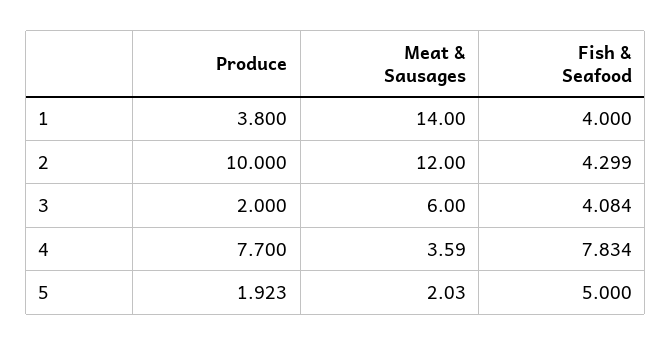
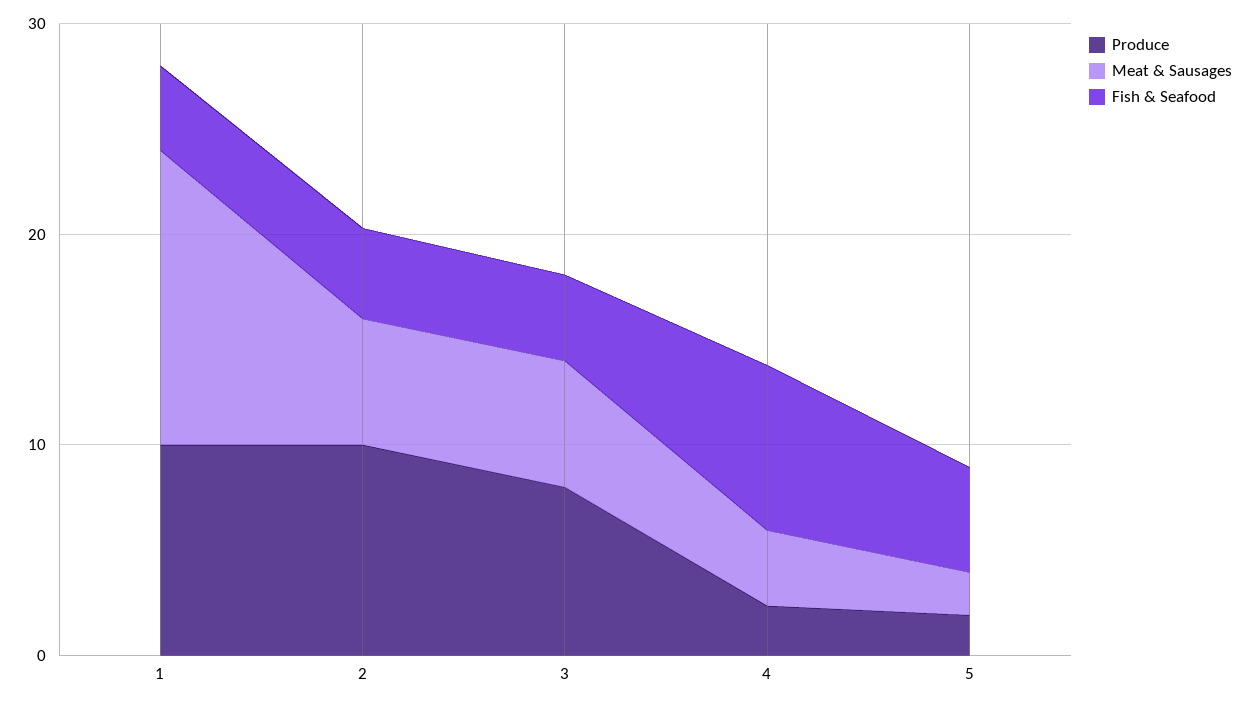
Produce, 1: 3.8 -> 10
Meat & Sausages, 2: 12 -> 6
Produce, 3: 2 -> 8
Produce, 4: 7.7 -> 2

